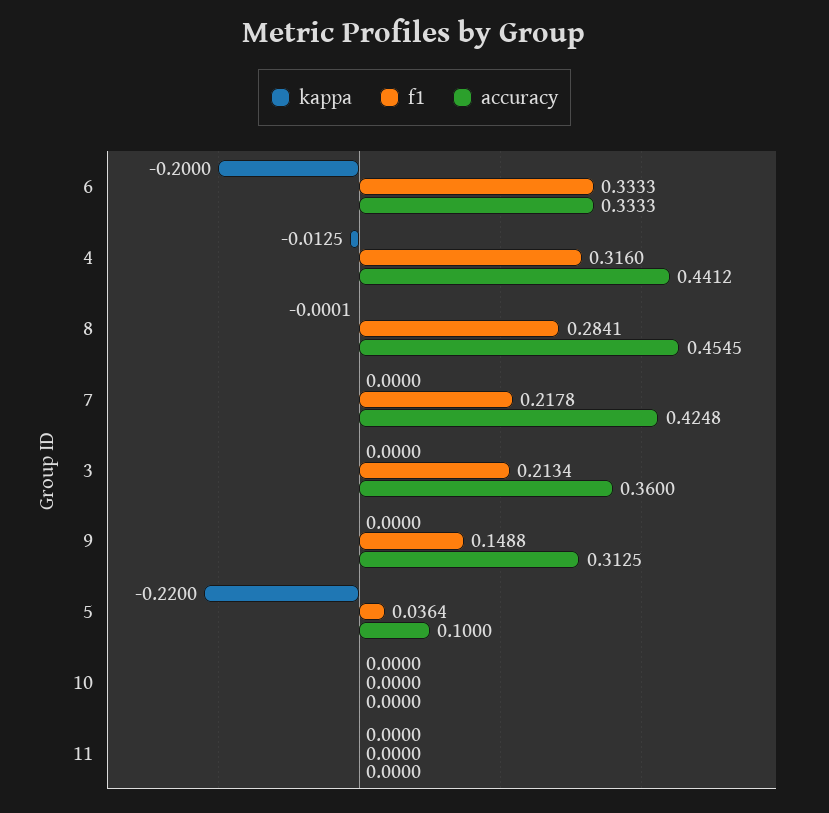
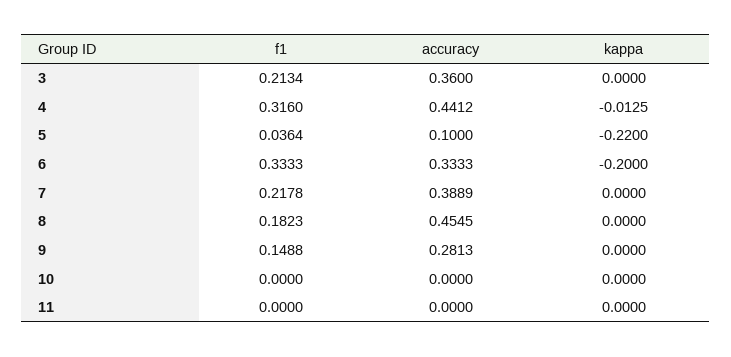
kappa, 8: -0.0001 -> 0
f1, 8: 0.2841 -> 0.1823
accuracy, 7: 0.4248 -> 0.3889
accuracy, 9: 0.3125 -> 0.2813

